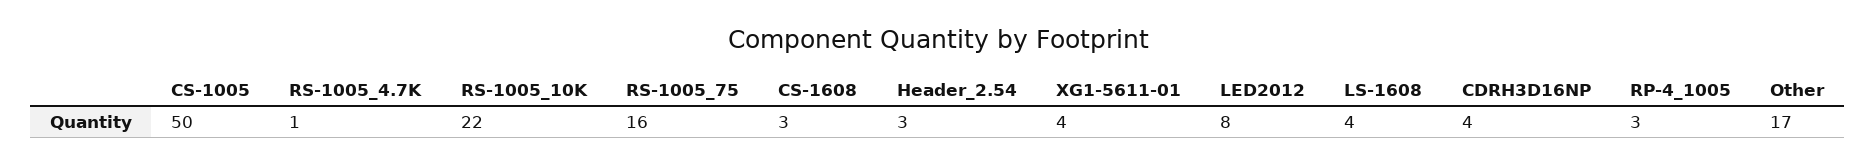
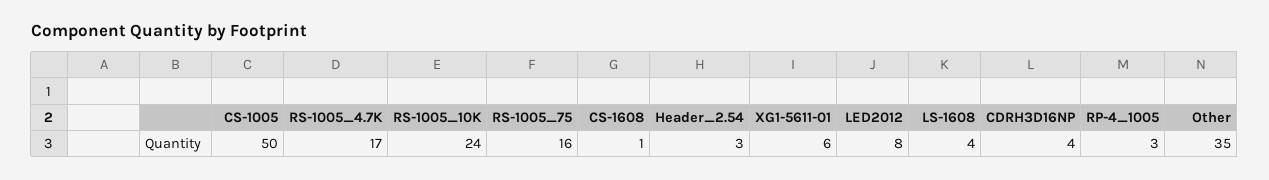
RS-1005_4.7K: 1 -> 17
RS-1005_10K: 22 -> 24
CS-1608: 3 -> 1
XG1-5611-01: 4 -> 6
Other: 17 -> 35

